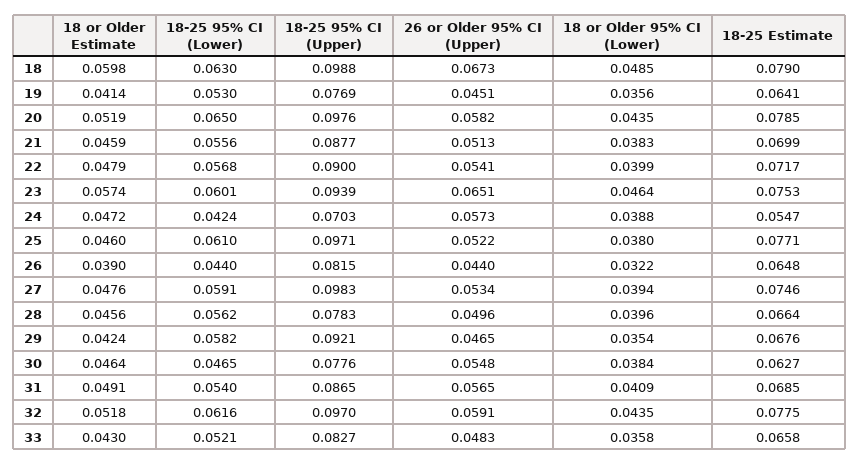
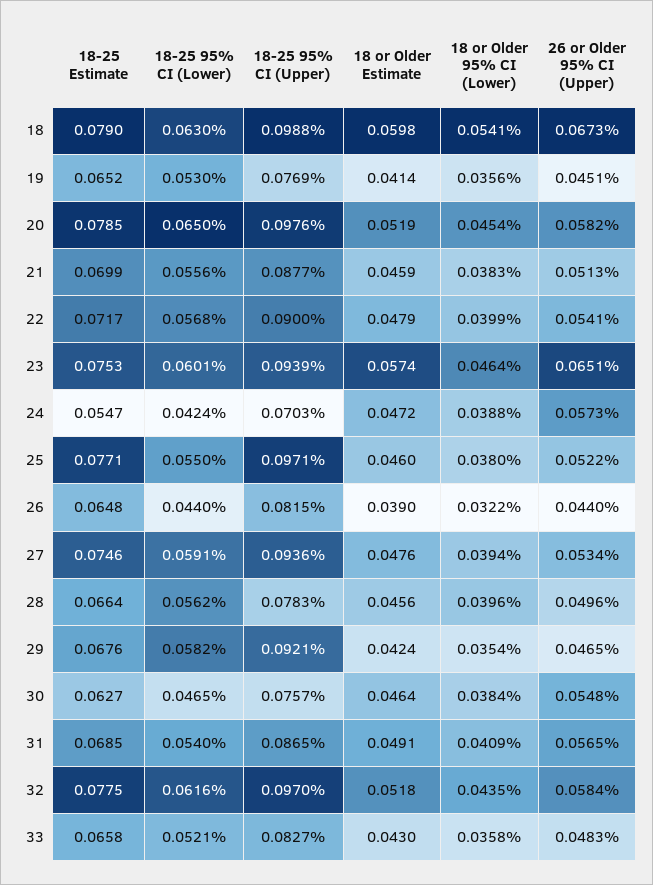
18 or Older 95% CI (Lower), 18: 0.0485 -> 0.0541
18-25 Estimate, 19: 0.0641 -> 0.0652
18 or Older 95% CI (Lower), 20: 0.0435 -> 0.0454
18-25 95% CI (Lower), 25: 0.061 -> 0.055
18-25 95% CI (Upper), 27: 0.0983 -> 0.0936
18-25 95% CI (Upper), 30: 0.0776 -> 0.0757
26 or Older 95% CI (Upper), 32: 0.0591 -> 0.0584

